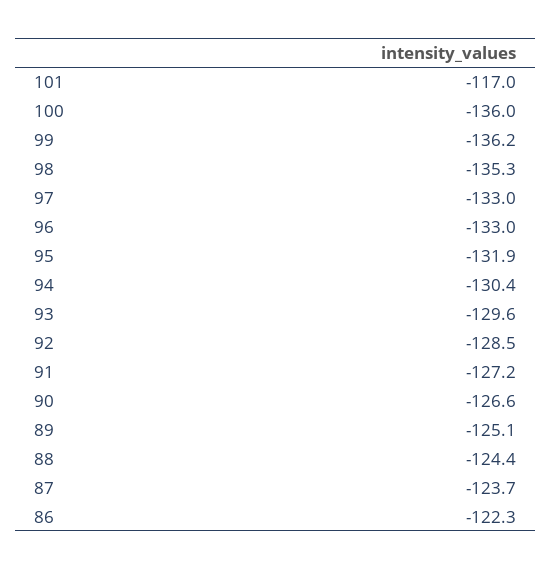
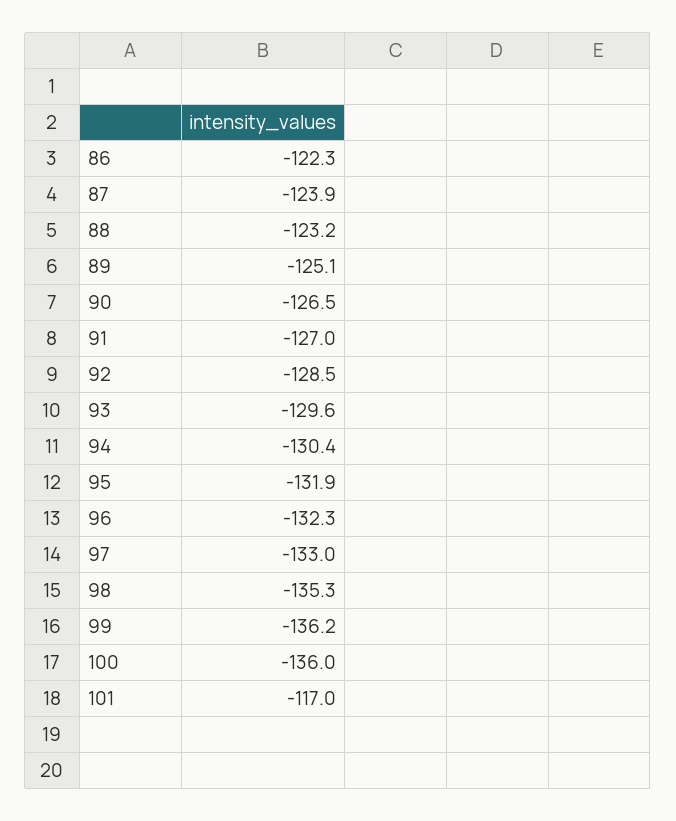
96: -133 -> -132.3
91: -127.2 -> -127
90: -126.6 -> -126.5
88: -124.4 -> -123.2
87: -123.7 -> -123.9

